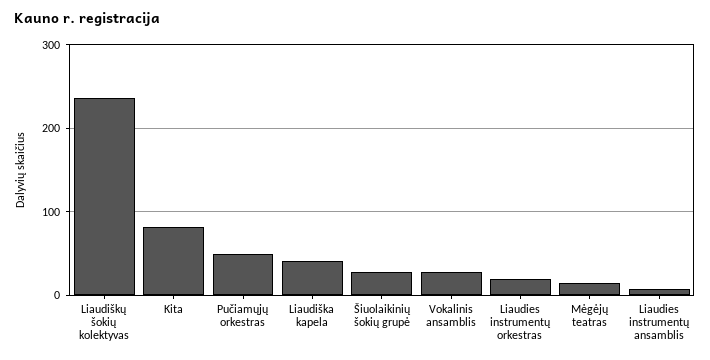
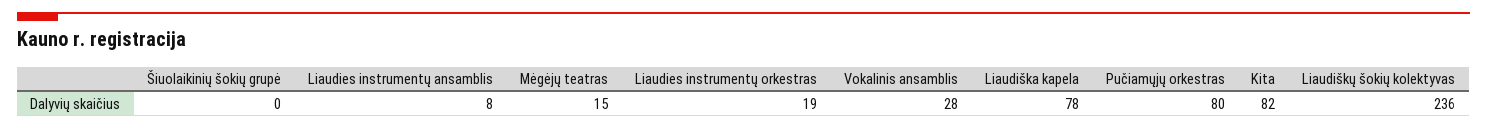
Pučiamųjų orkestras: 50 -> 80
Liaudiška kapela: 40 -> 78
Šiuolaikinių šokių grupė: 30 -> 0

